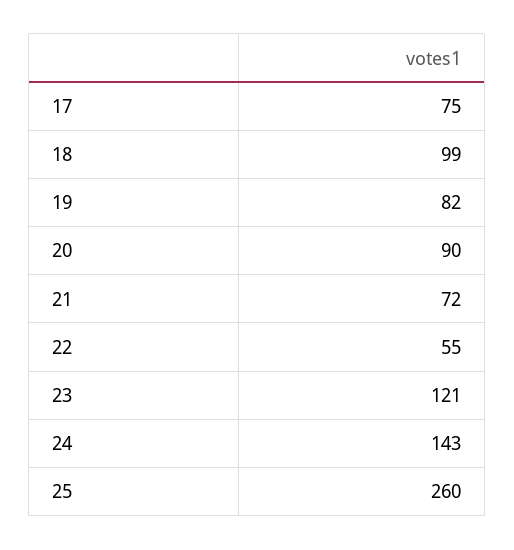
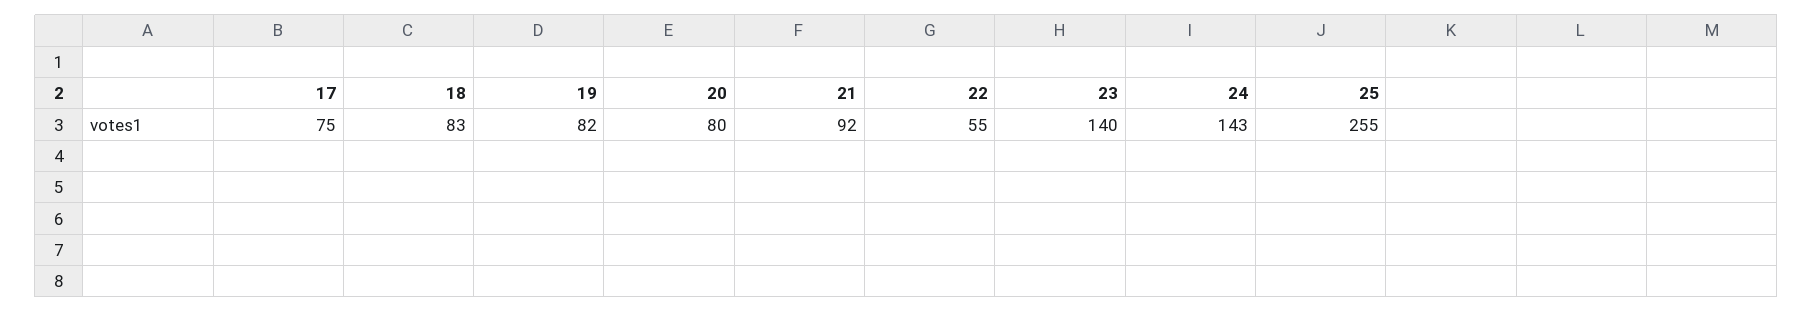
18: 99 -> 83
20: 90 -> 80
21: 72 -> 92
23: 121 -> 140
25: 260 -> 255

